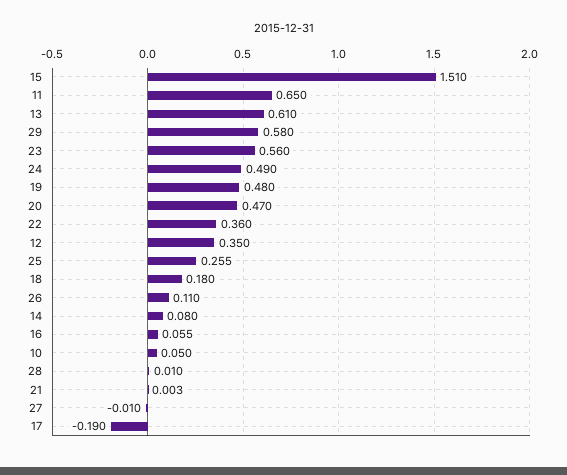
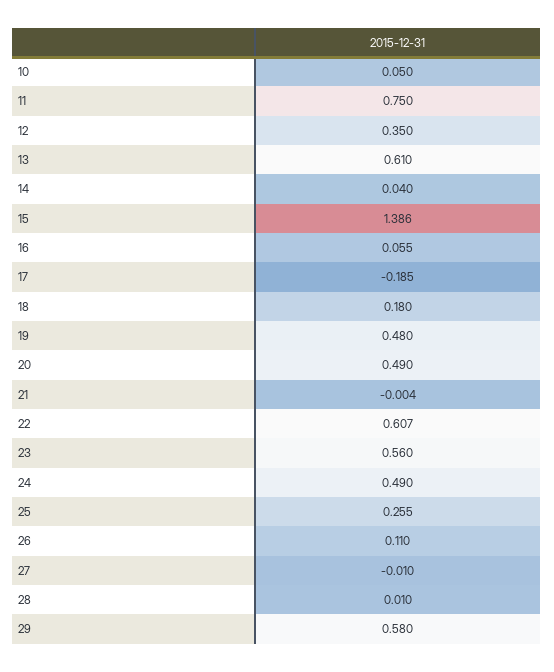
15: 1.51 -> 1.386
11: 0.65 -> 0.75
20: 0.47 -> 0.49
22: 0.36 -> 0.607
14: 0.08 -> 0.04
21: 0.003 -> -0.004
17: -0.19 -> -0.185

